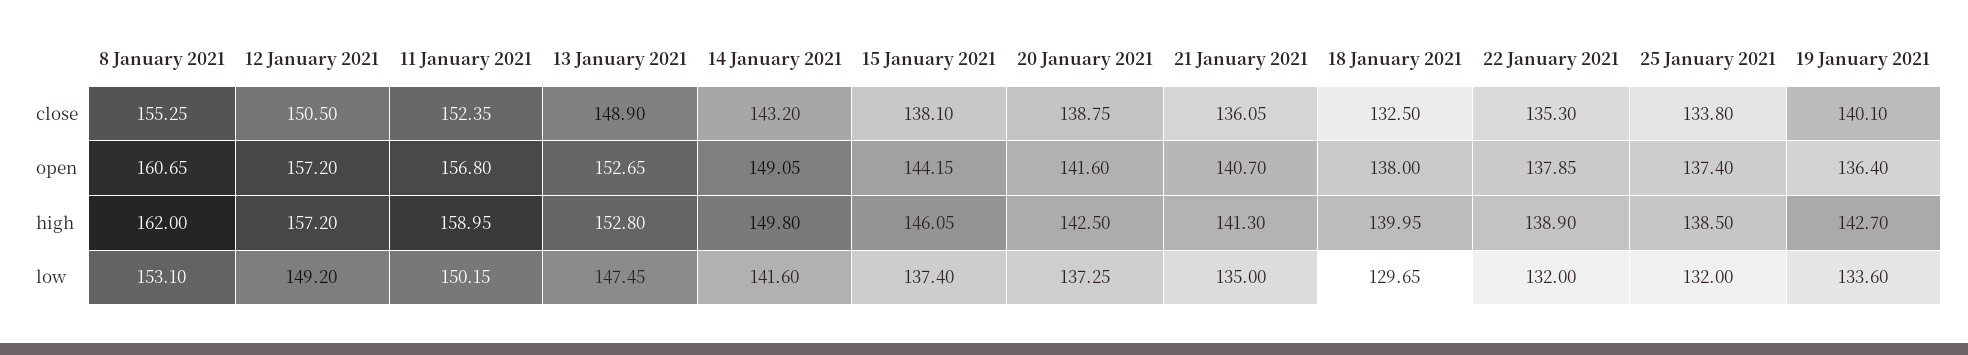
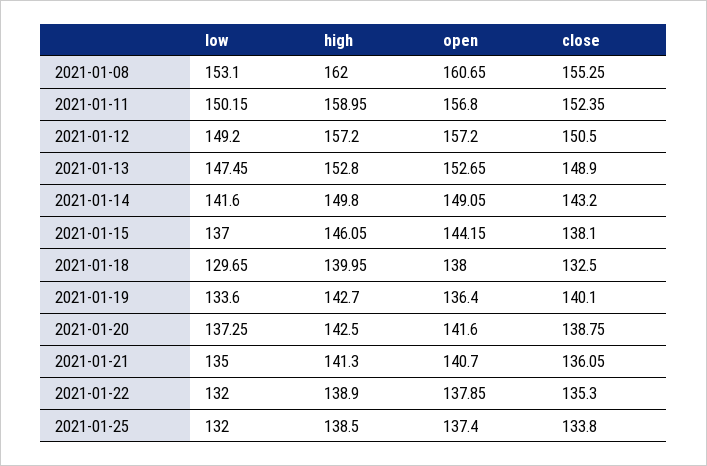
15 January 2021, low: 137.4 -> 137

